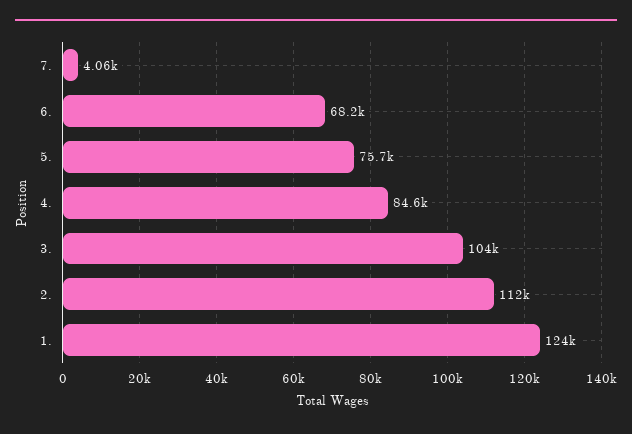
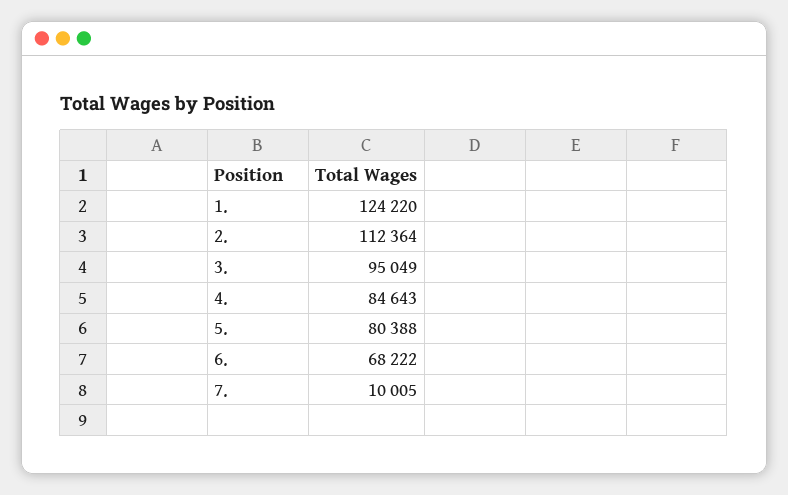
7.: 4060 -> 10005
5.: 75700 -> 80388
3.: 104000 -> 95049

